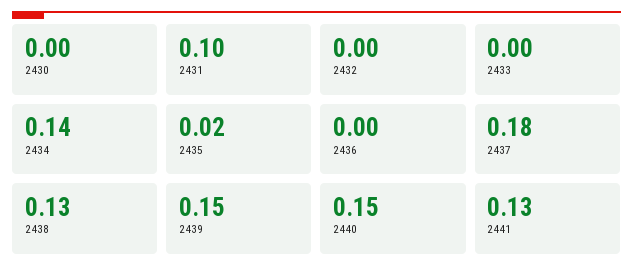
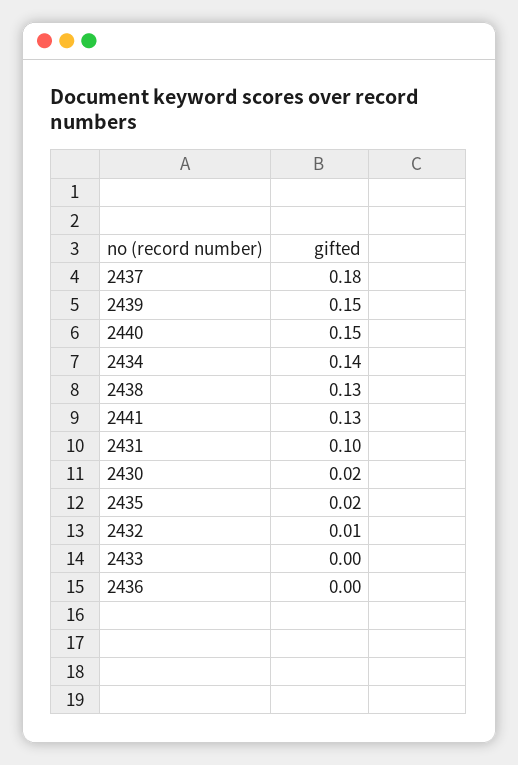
2430: 0 -> 0.02
2432: 0 -> 0.01

